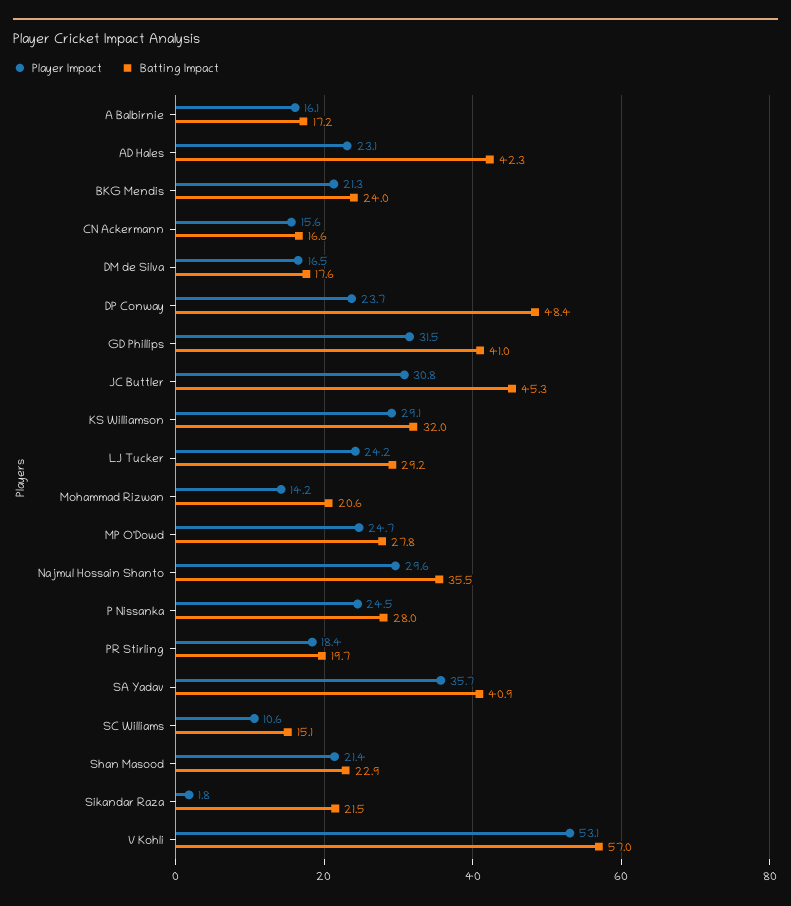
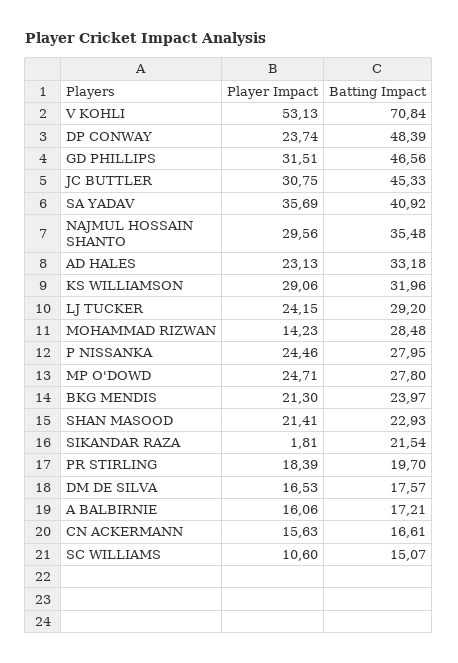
Batting Impact, AD Hales: 42.3 -> 33.18
Batting Impact, GD Phillips: 41 -> 46.56
Batting Impact, Mohammad Rizwan: 20.6 -> 28.48
Batting Impact, V Kohli: 57 -> 70.84

